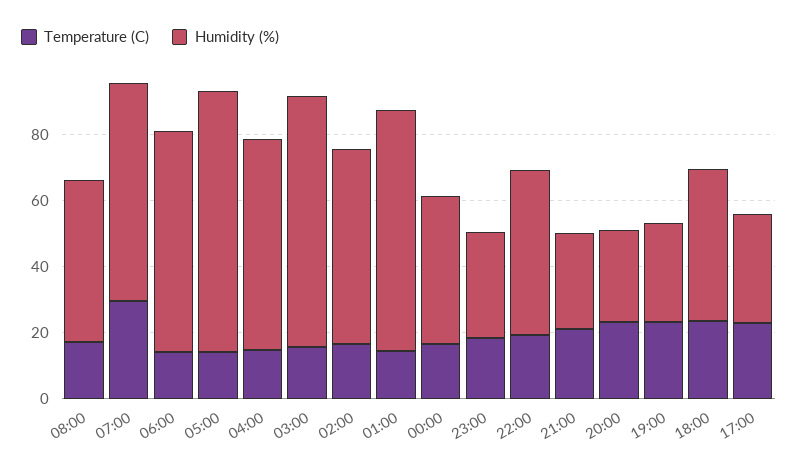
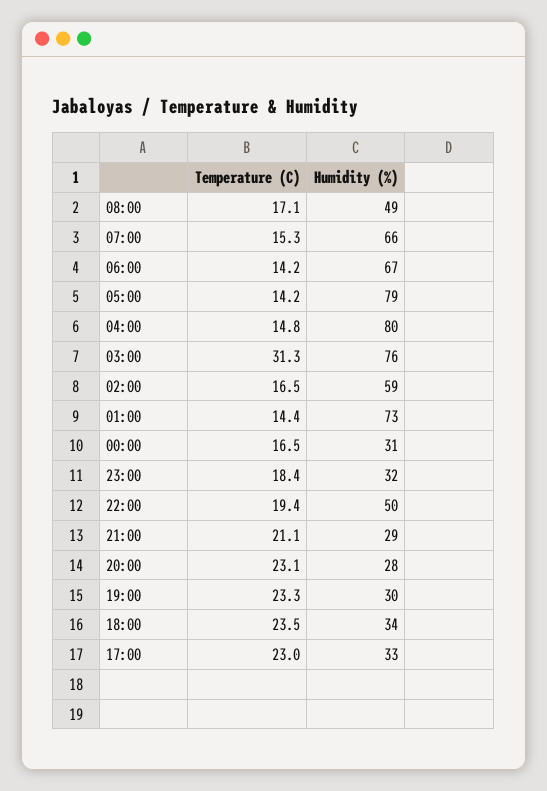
Temperature (C), 07:00: 30 -> 15.3
Humidity (%), 04:00: 65 -> 80
Temperature (C), 03:00: 15 -> 31.3
Humidity (%), 00:00: 45 -> 31
Humidity (%), 18:00: 45 -> 34

